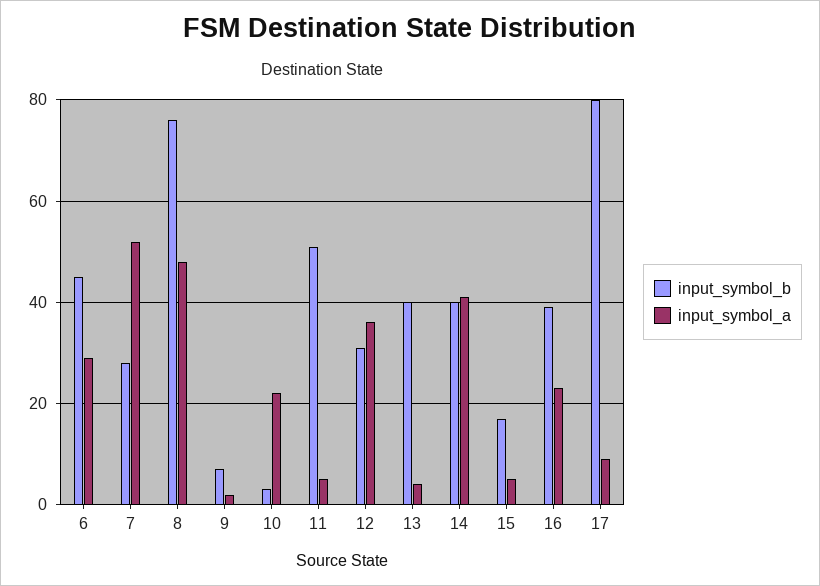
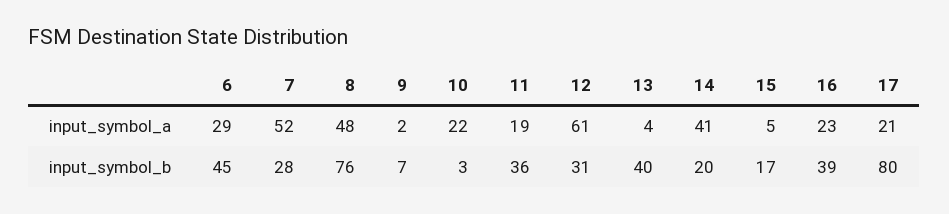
input_symbol_b, 11: 50 -> 36
input_symbol_a, 11: 5 -> 19
input_symbol_a, 12: 35 -> 61
input_symbol_b, 14: 40 -> 20
input_symbol_a, 17: 10 -> 21

